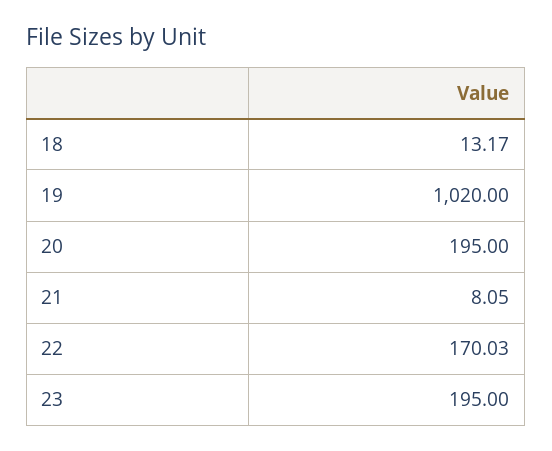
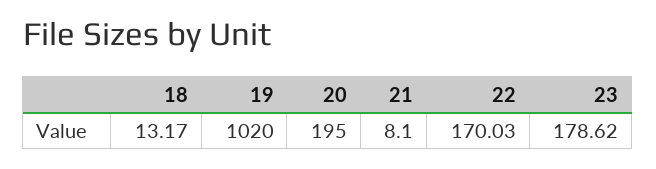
21: 8.05 -> 8.1
23: 195 -> 178.62

